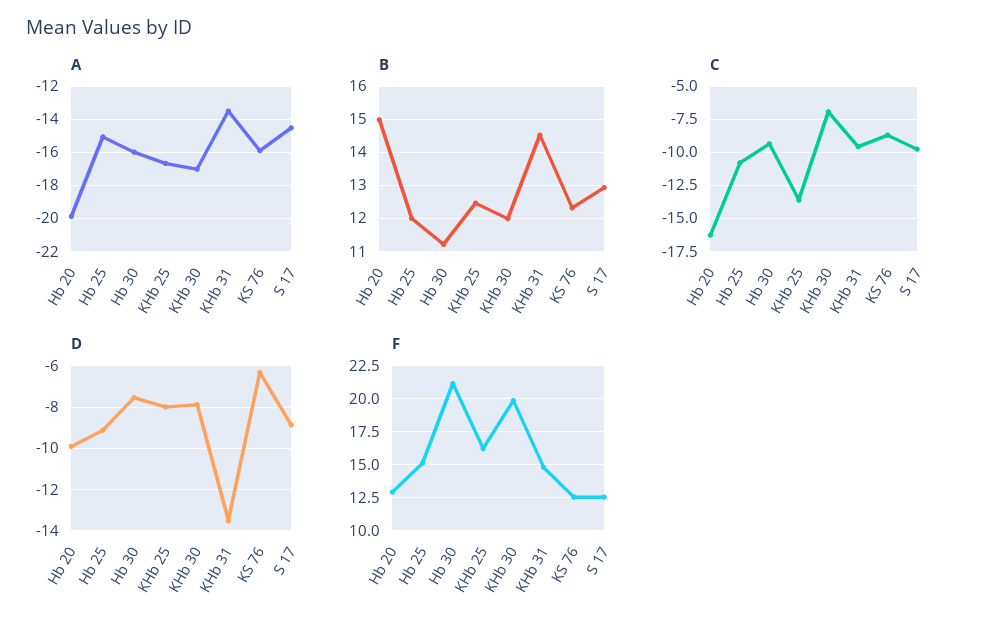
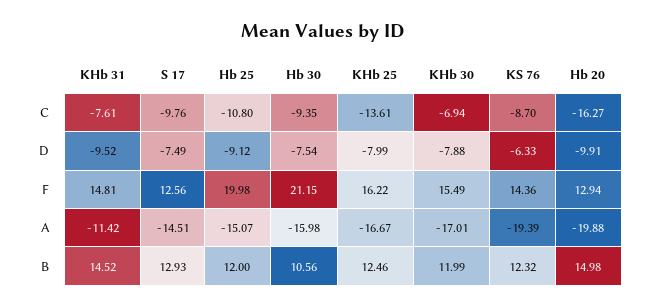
A, KHb 31: -13.5 -> -11.42
A, KS 76: -16 -> -19.39
B, Hb 30: 11.2 -> 10.56
C, KHb 31: -9.5 -> -7.61
D, KHb 31: -13.5 -> -9.52
D, S 17: -9 -> -7.49
F, Hb 25: 15 -> 19.98
F, KHb 30: 20 -> 15.49
F, KS 76: 12.5 -> 14.36

